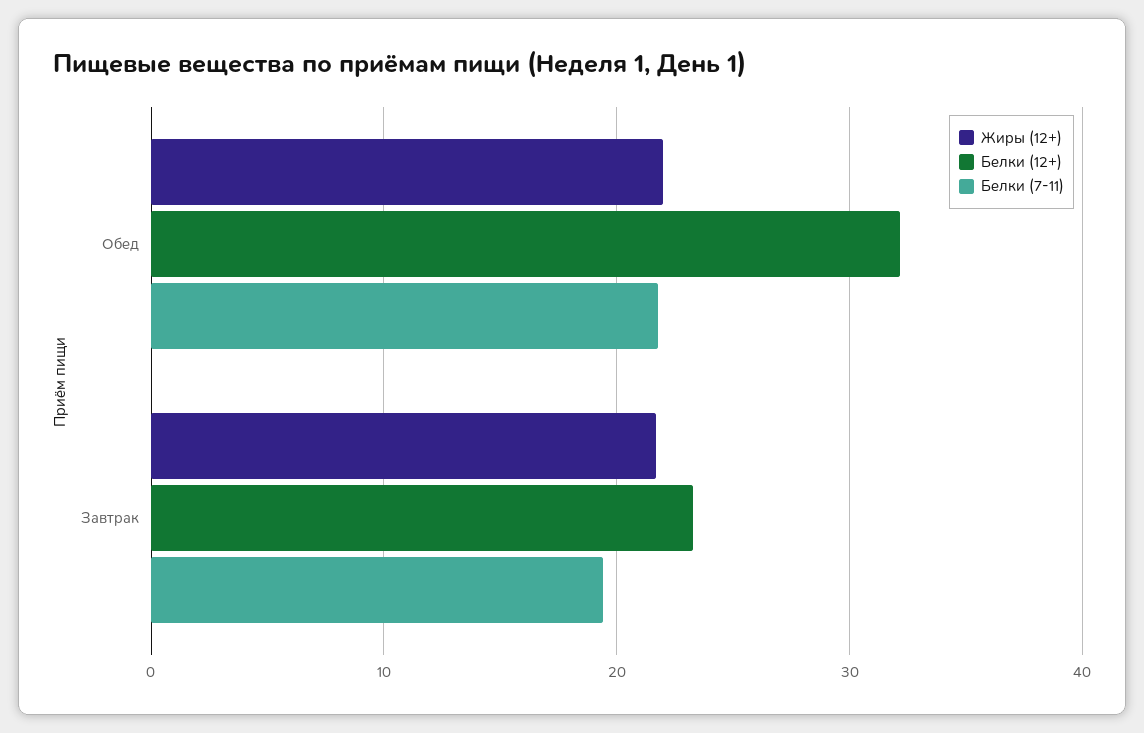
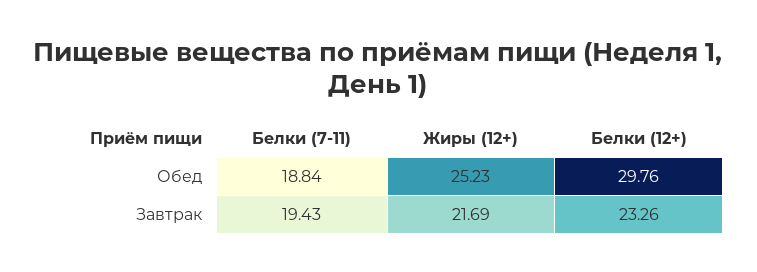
Жиры (12+), Обед: 22 -> 25.23
Белки (12+), Обед: 32 -> 29.76
Белки (7-11), Обед: 22 -> 18.84

